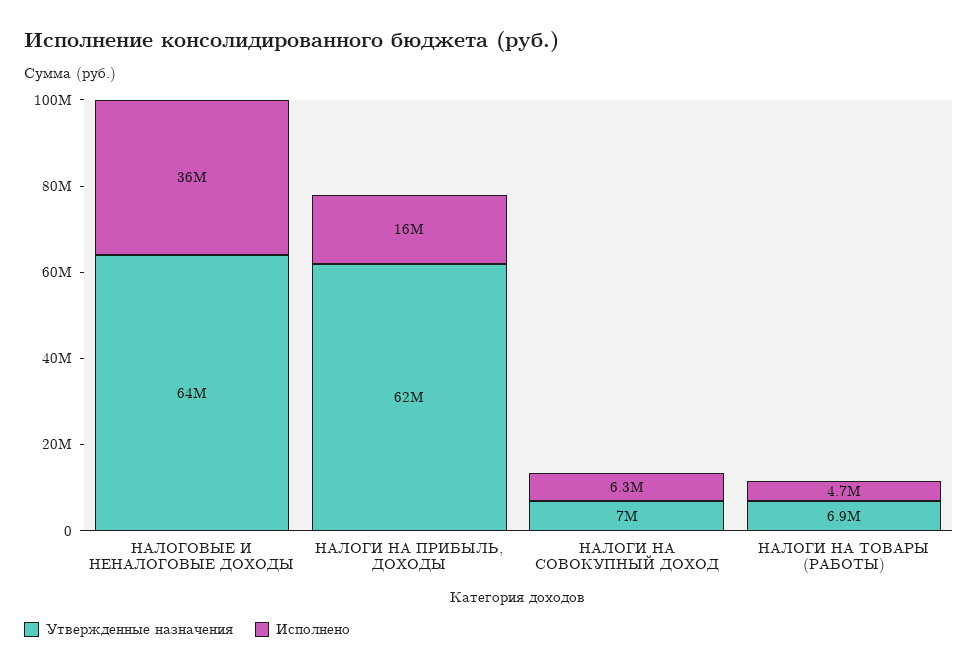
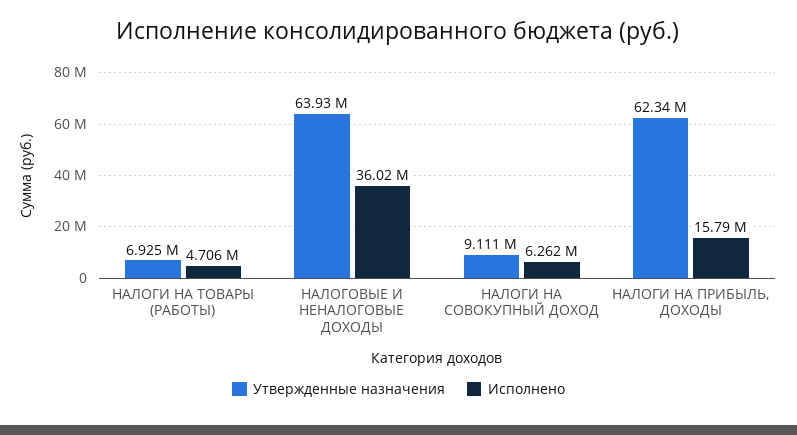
Утвержденные назначения, НАЛОГИ НА СОВОКУПНЫЙ ДОХОД: 7000000 -> 9111000

